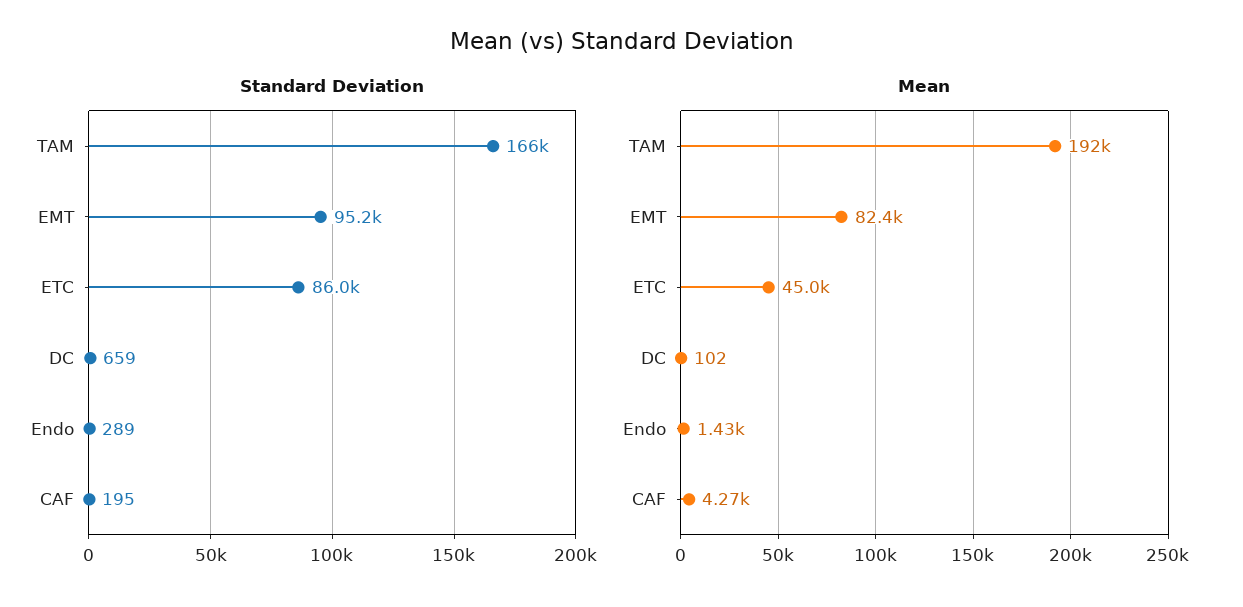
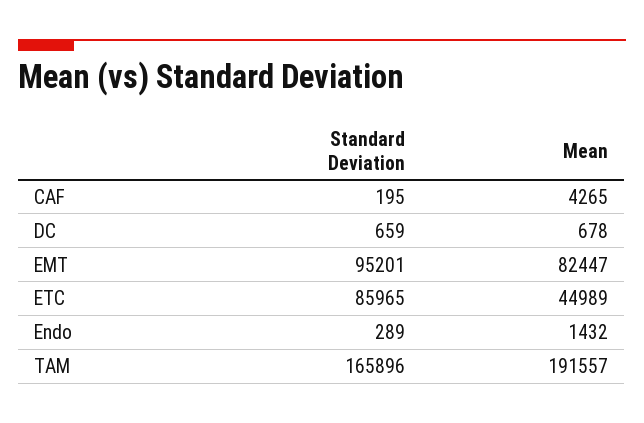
Mean, DC: 102 -> 678

